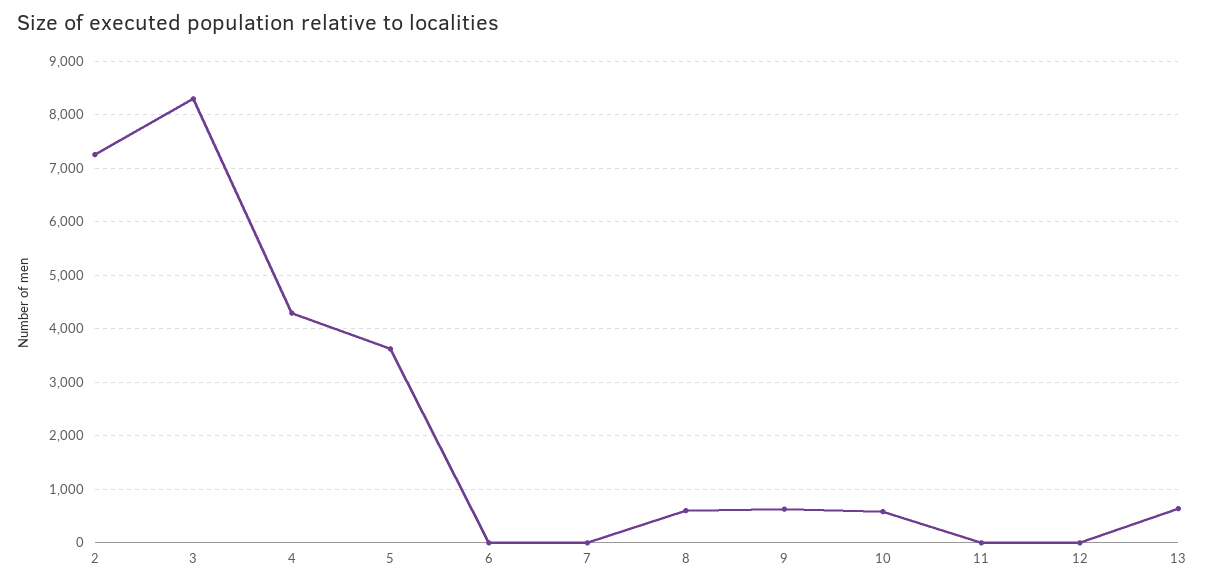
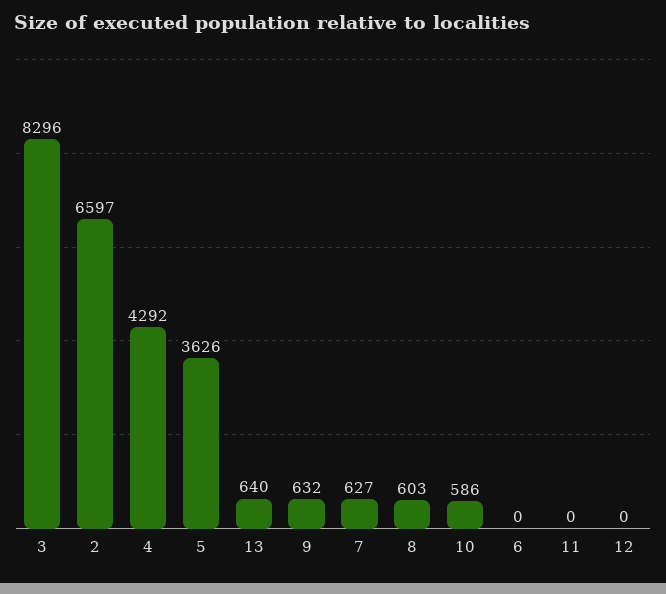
2: 7200 -> 6597
7: 0 -> 627

